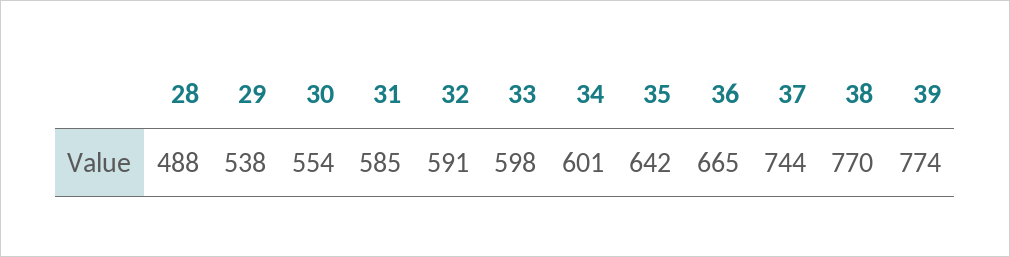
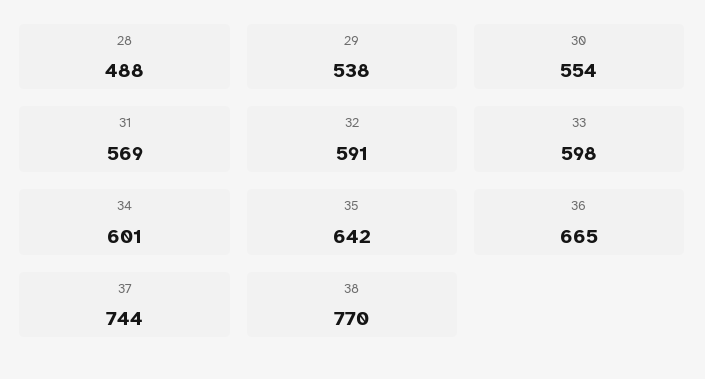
31: 585 -> 569
39: 774 -> none

